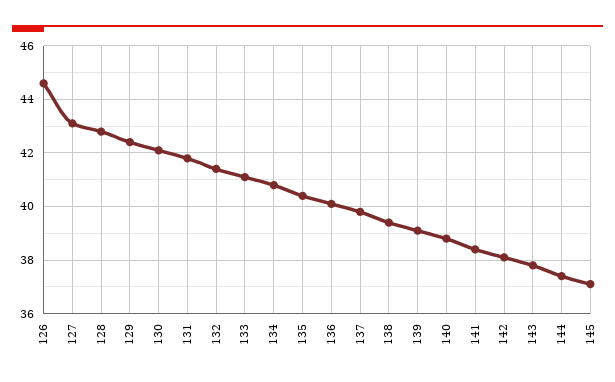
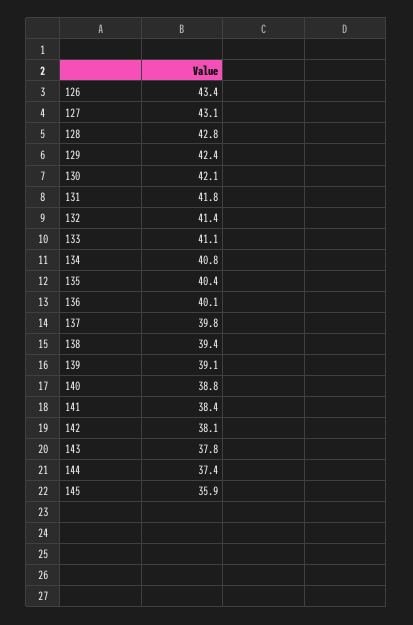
126: 44.5 -> 43.4
145: 37 -> 35.9

